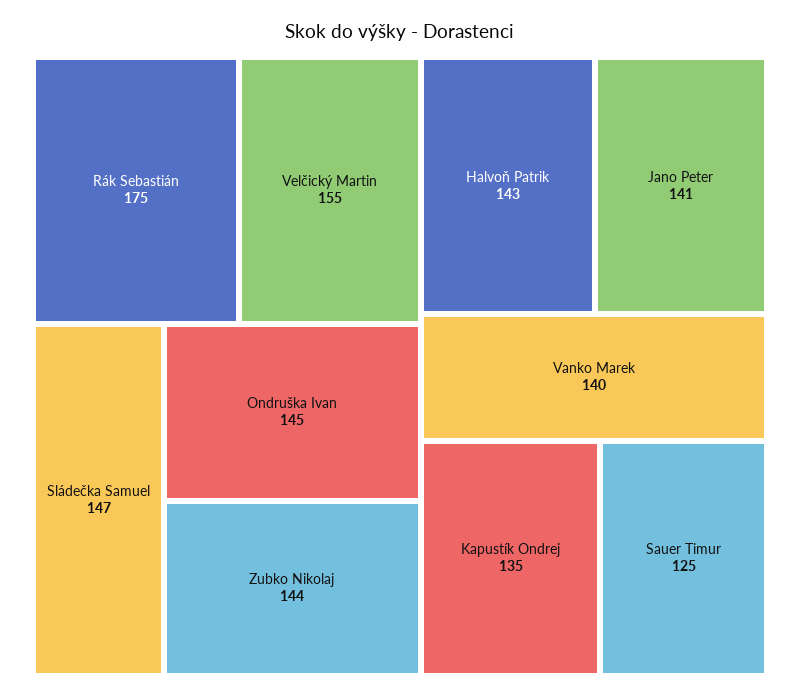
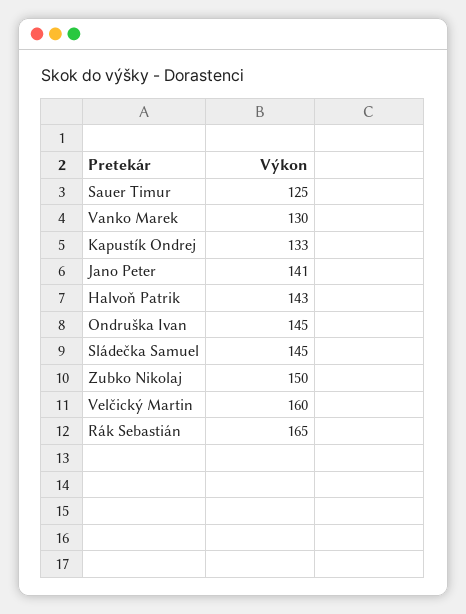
Rák Sebastián: 175 -> 165
Velčický Martin: 155 -> 160
Sládečka Samuel: 147 -> 145
Zubko Nikolaj: 144 -> 150
Vanko Marek: 140 -> 130
Kapustík Ondrej: 135 -> 133

